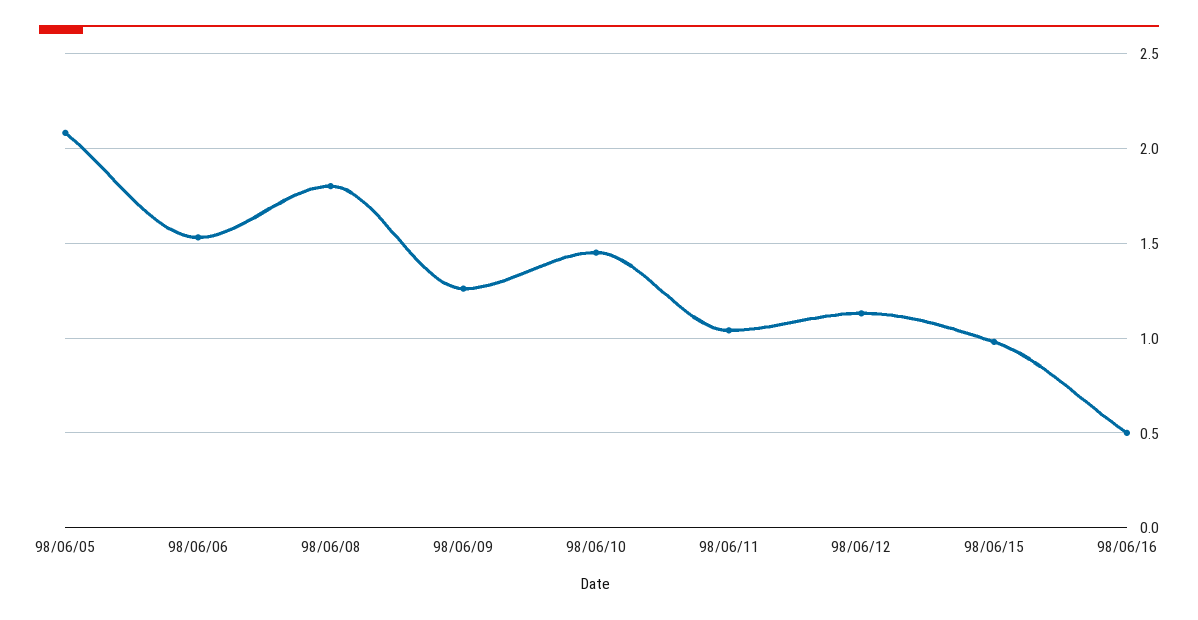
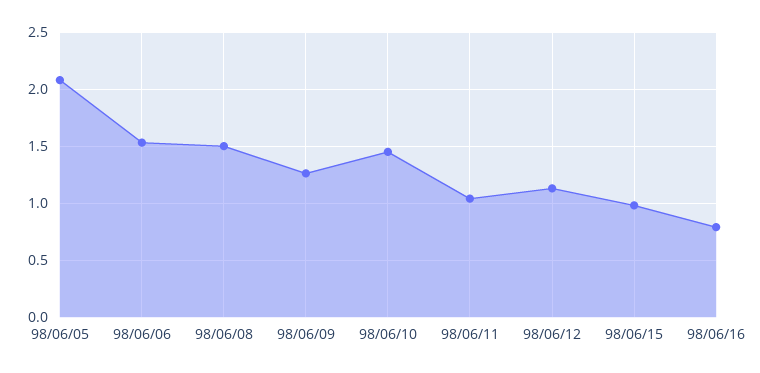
98/06/08: 1.8 -> 1.5
98/06/16: 0.5 -> 0.8

